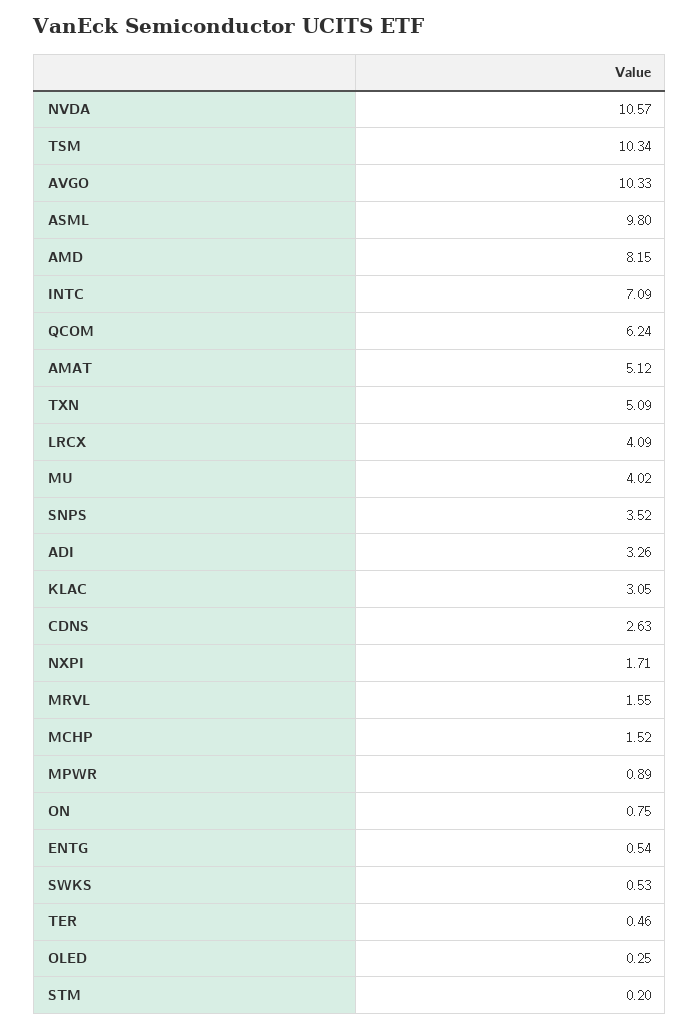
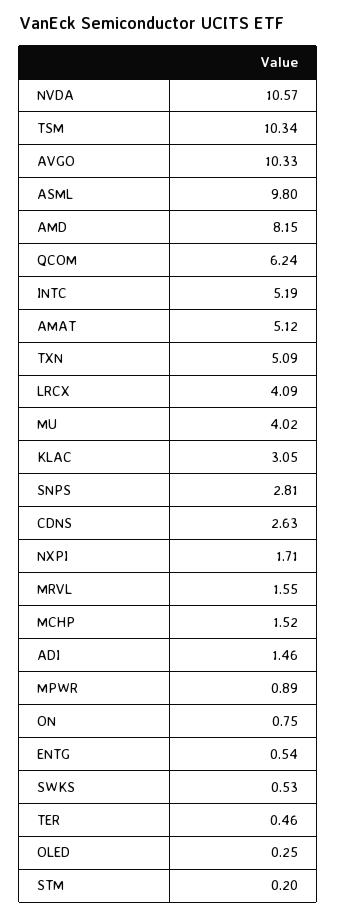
INTC: 7.09 -> 5.19
SNPS: 3.52 -> 2.81
ADI: 3.26 -> 1.46

